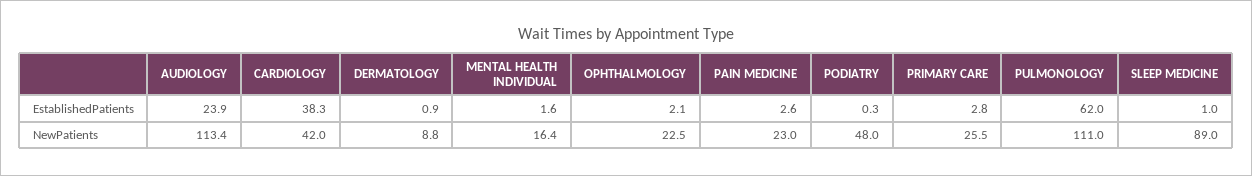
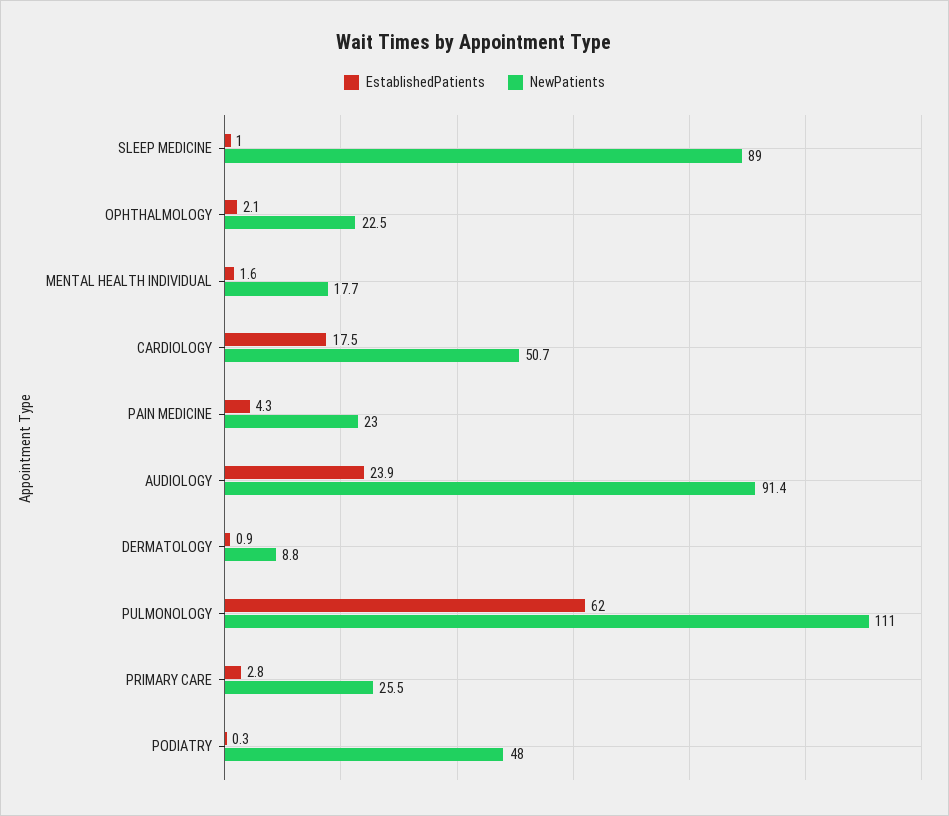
EstablishedPatients, CARDIOLOGY: 38.3 -> 17.5
EstablishedPatients, PAIN MEDICINE: 2.6 -> 4.3
NewPatients, AUDIOLOGY: 113.4 -> 91.4
NewPatients, CARDIOLOGY: 42 -> 50.7
NewPatients, MENTAL HEALTH INDIVIDUAL: 16.4 -> 17.7

